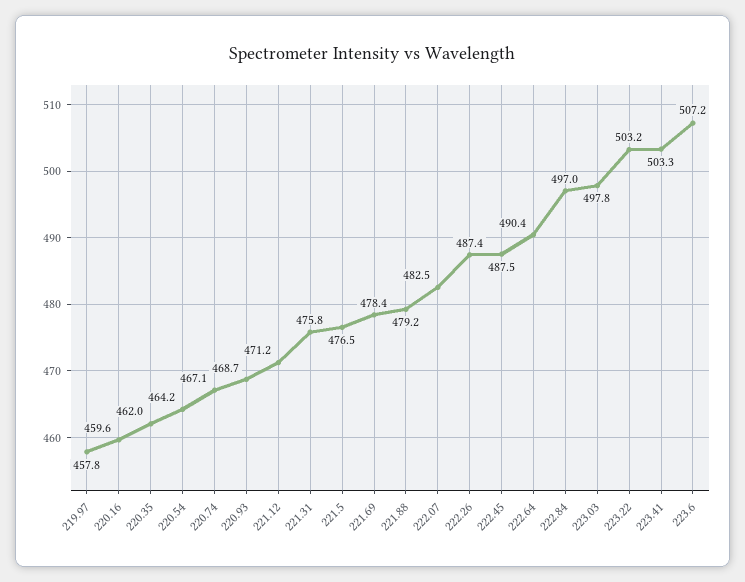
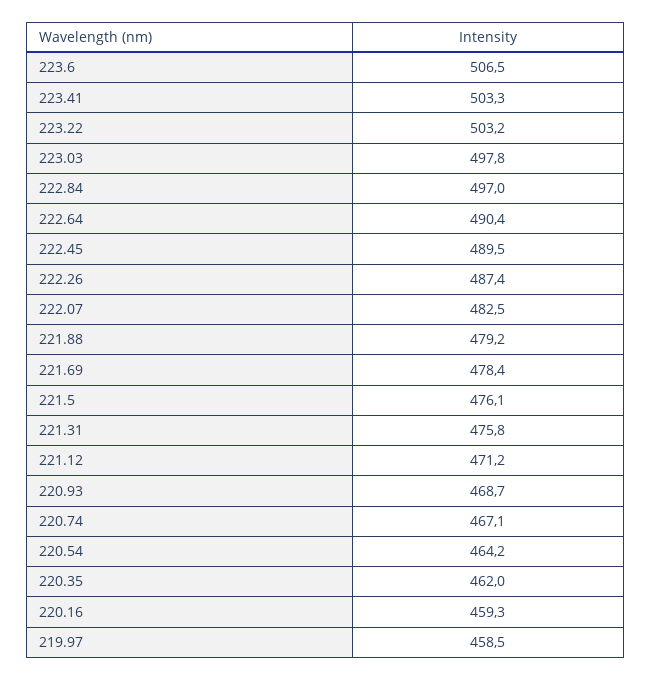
219.97: 457.8 -> 458.5
220.16: 459.6 -> 459.3
221.5: 476.5 -> 476.1
222.45: 487.5 -> 489.5
223.6: 507.2 -> 506.5

